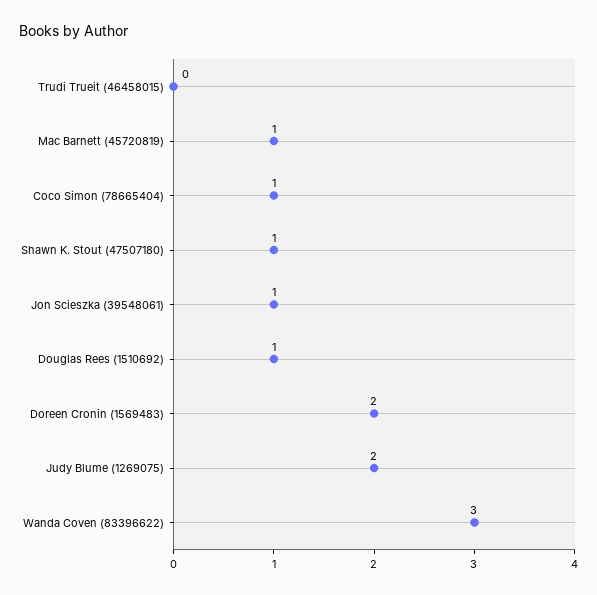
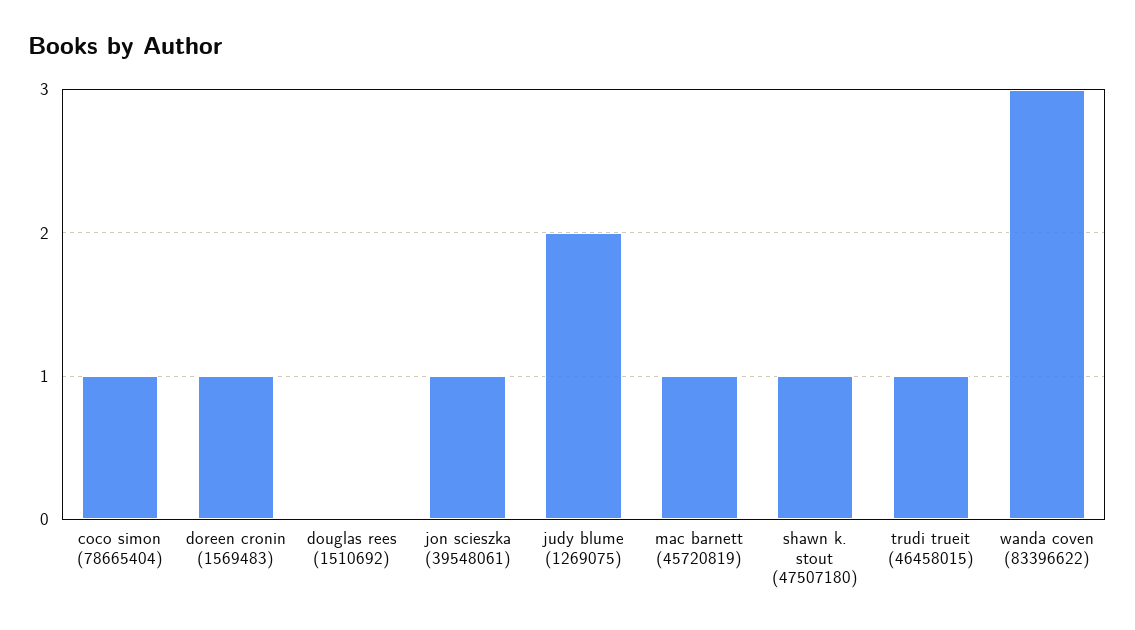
Trudi Trueit (46458015): 0 -> 1
Douglas Rees (1510692): 1 -> 0
Doreen Cronin (1569483): 2 -> 1

